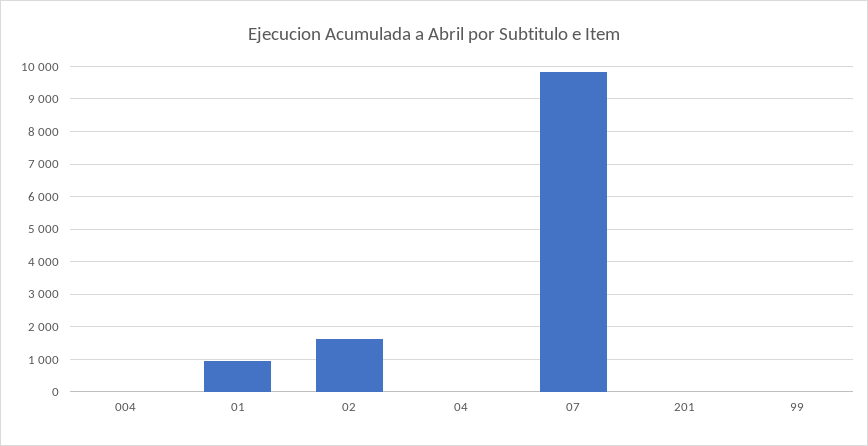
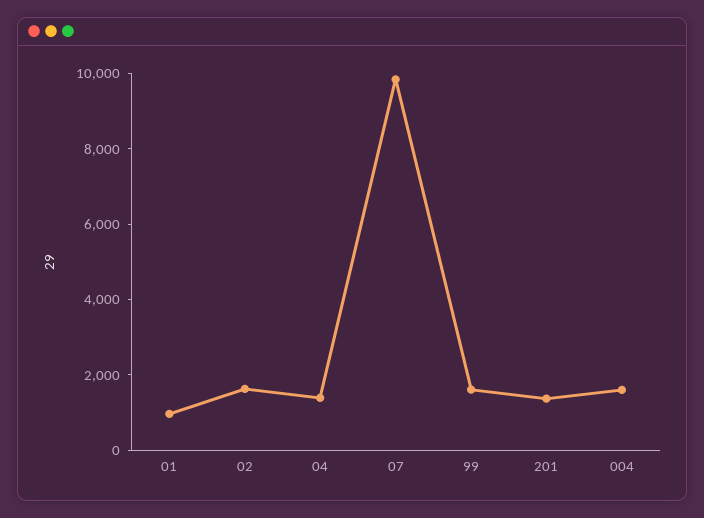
004: 0 -> 1500
04: 0 -> 1500
201: 0 -> 1500
99: 0 -> 1500

